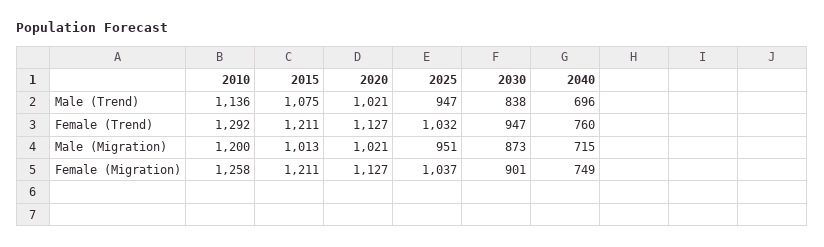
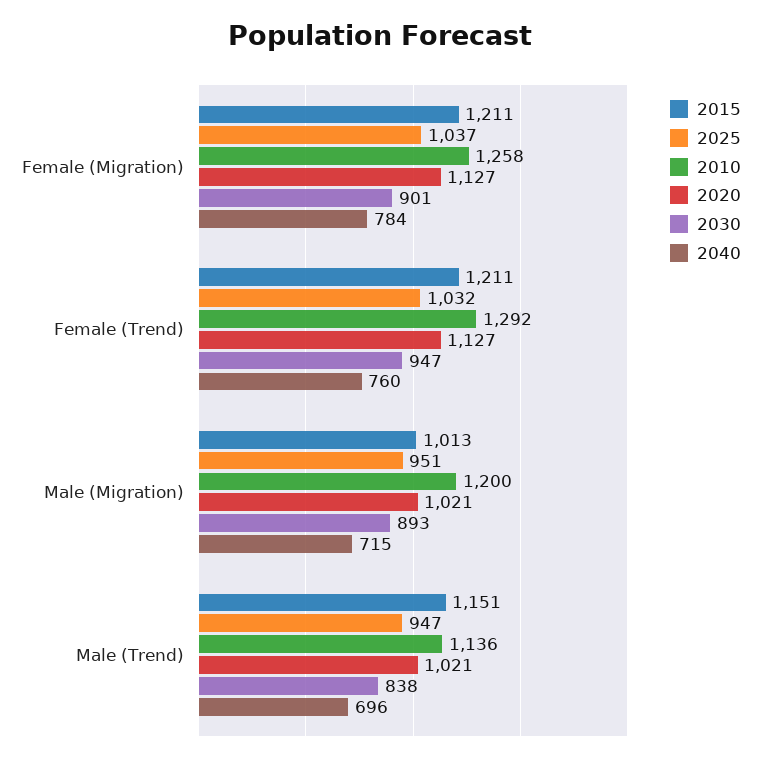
2015, Male (Trend): 1075 -> 1151
2030, Male (Migration): 873 -> 893
2040, Female (Migration): 749 -> 784

